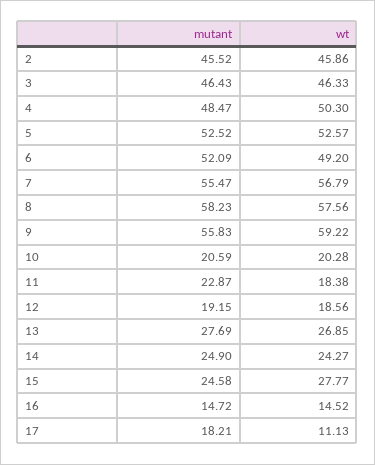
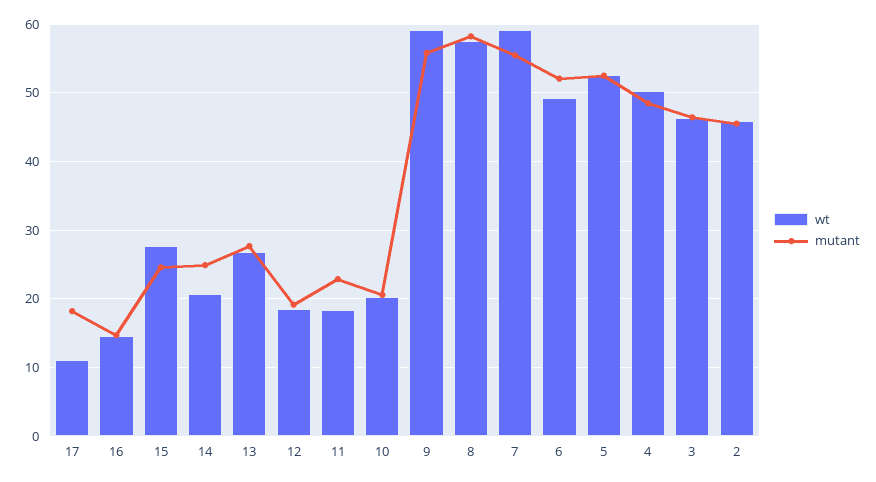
wt, 7: 56.79 -> 59
wt, 14: 24.27 -> 21

